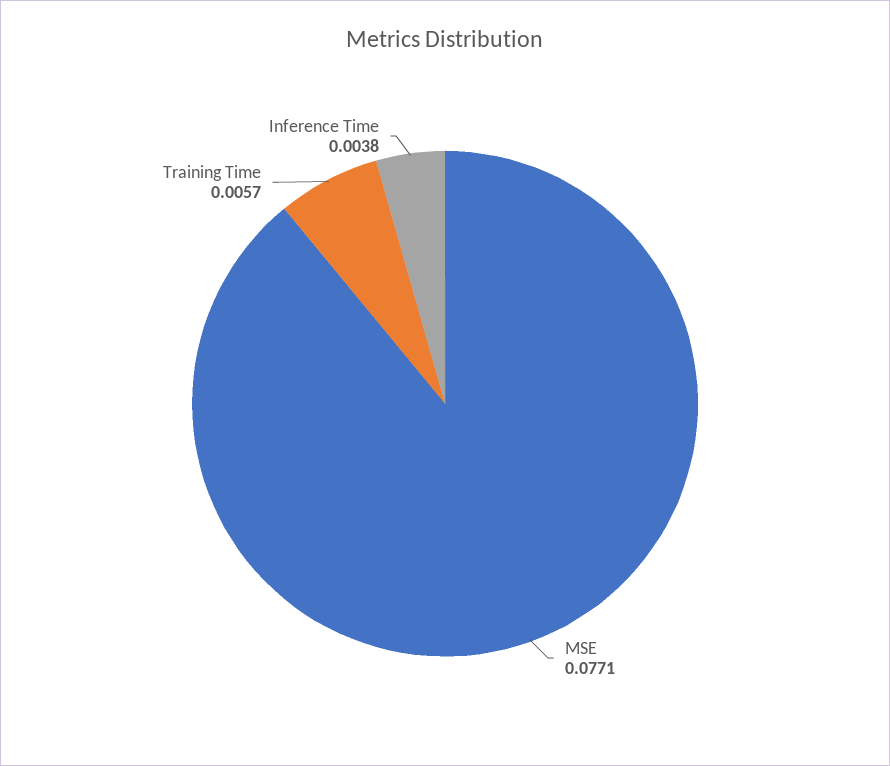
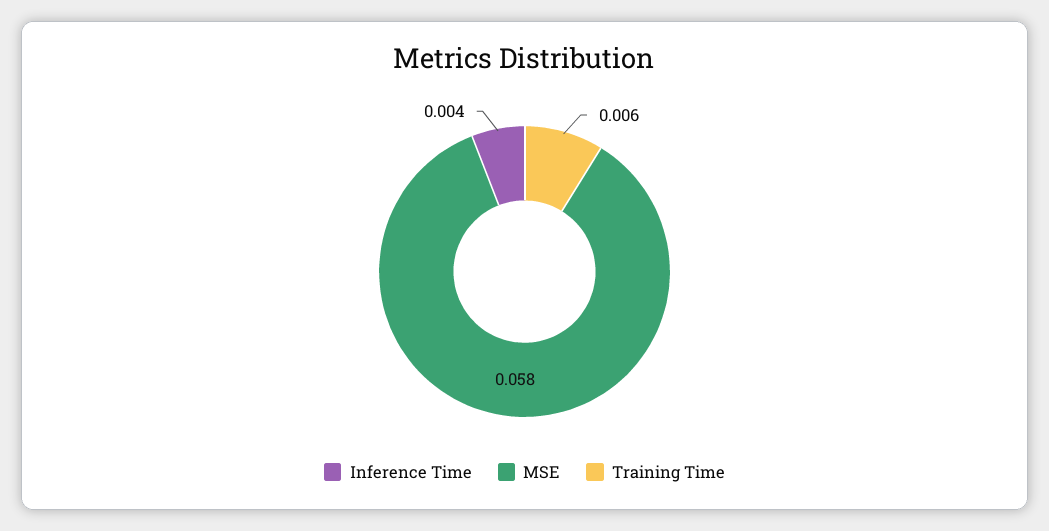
MSE: 0.0771 -> 0.058

